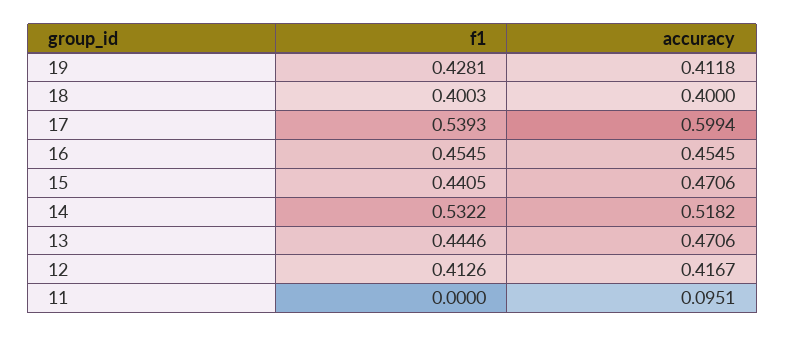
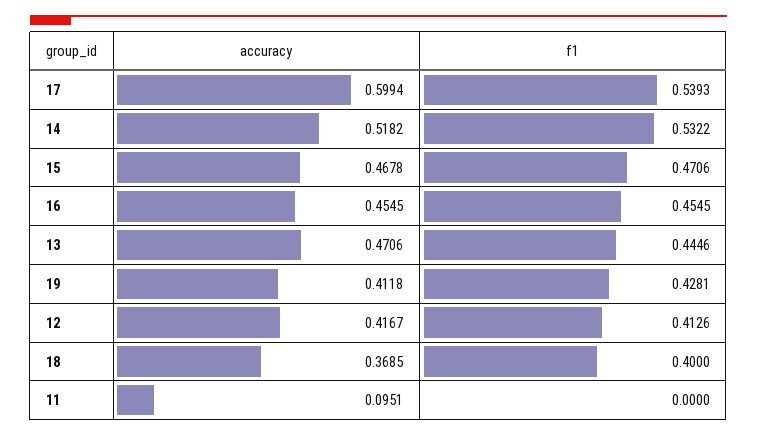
f1, 18: 0.4003 -> 0.4
accuracy, 18: 0.4 -> 0.3685
f1, 15: 0.4405 -> 0.4706
accuracy, 15: 0.4706 -> 0.4678

